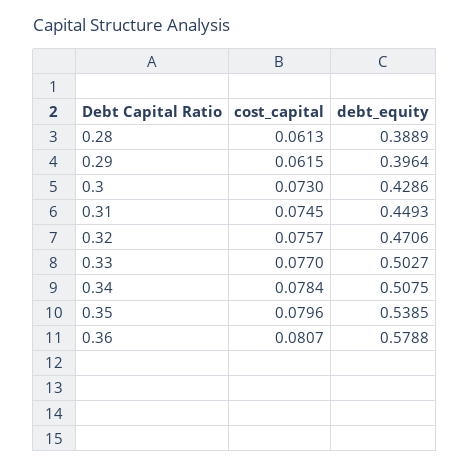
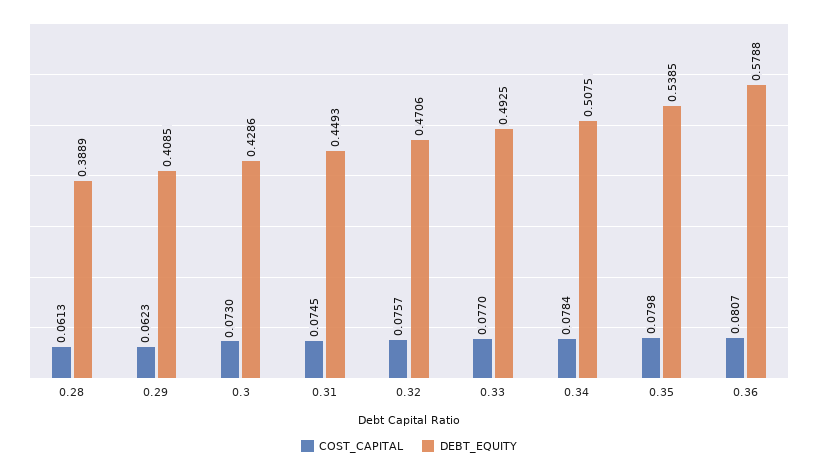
cost_capital, 0.29: 0.0615 -> 0.0623
debt_equity, 0.29: 0.3964 -> 0.4085
debt_equity, 0.33: 0.5027 -> 0.4925
cost_capital, 0.35: 0.0796 -> 0.0798

